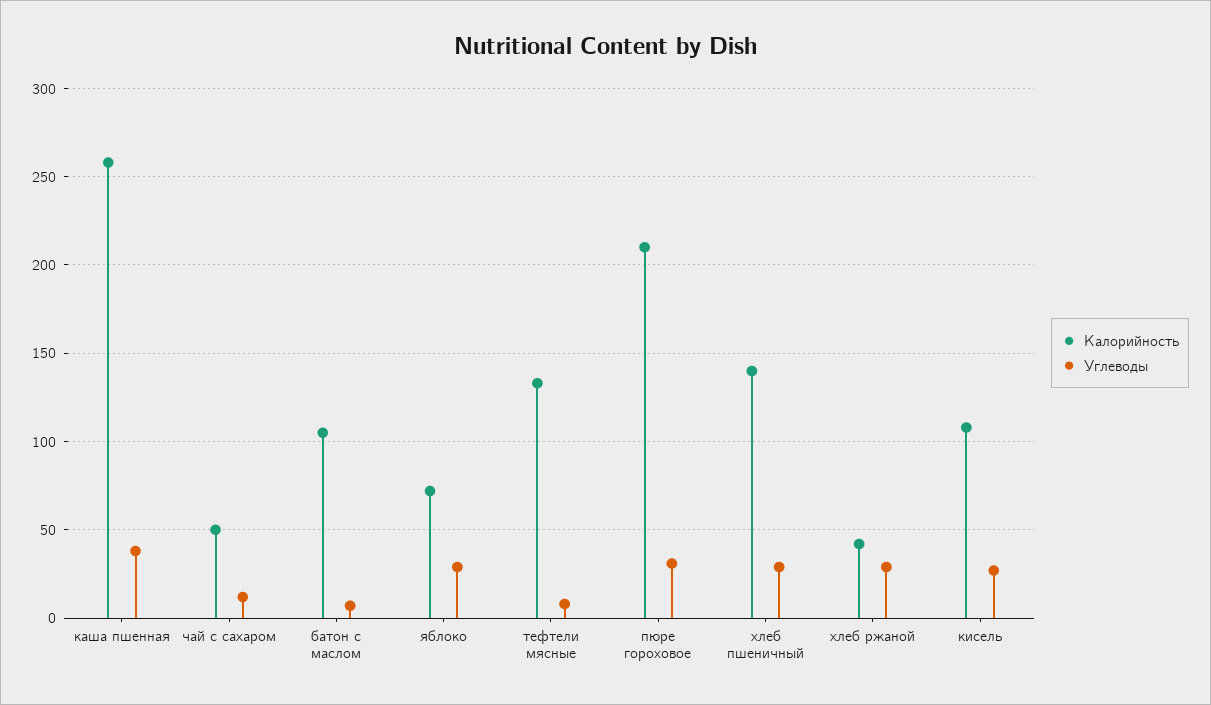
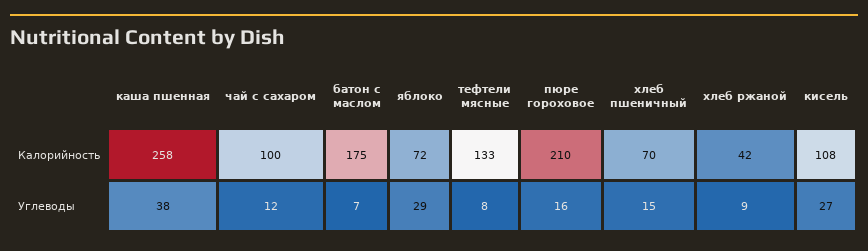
Калорийность, чай с сахаром: 50 -> 100
Калорийность, батон с маслом: 105 -> 175
Углеводы, пюре гороховое: 30 -> 16
Калорийность, хлеб пшеничный: 140 -> 70
Углеводы, хлеб пшеничный: 30 -> 15
Углеводы, хлеб ржаной: 30 -> 9

